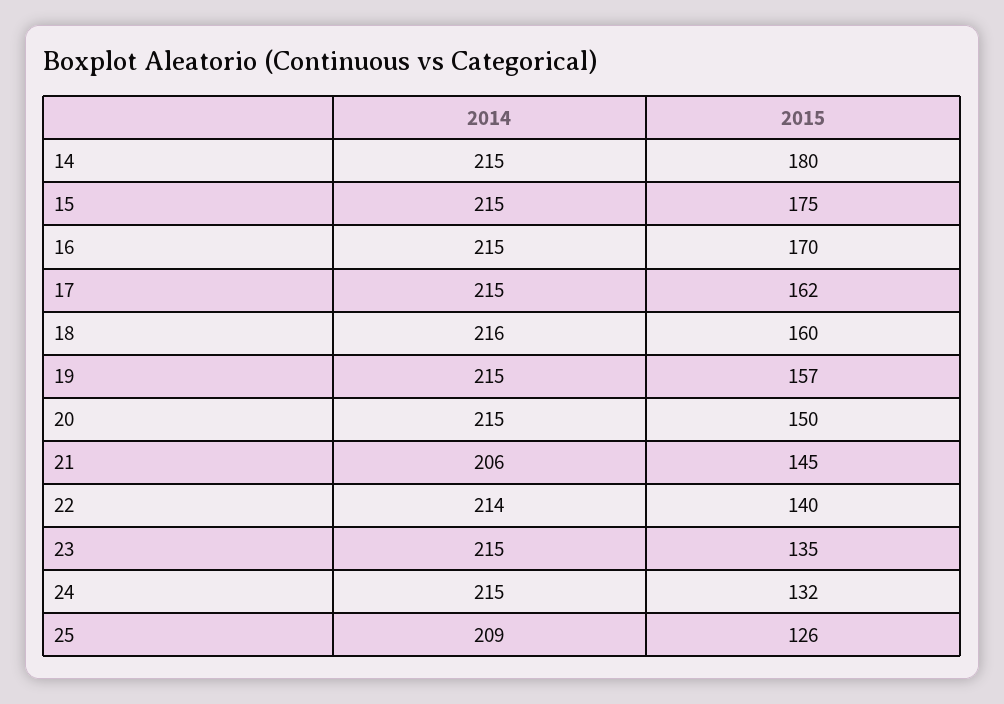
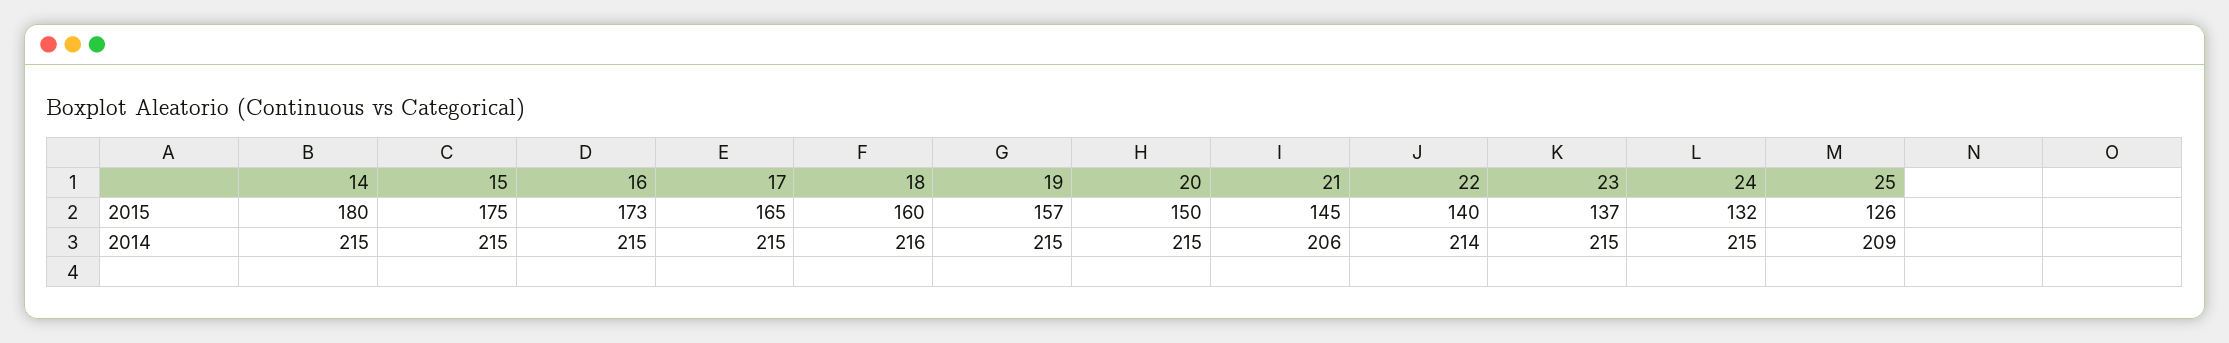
2015, 16: 170 -> 173
2015, 17: 162 -> 165
2015, 23: 135 -> 137

